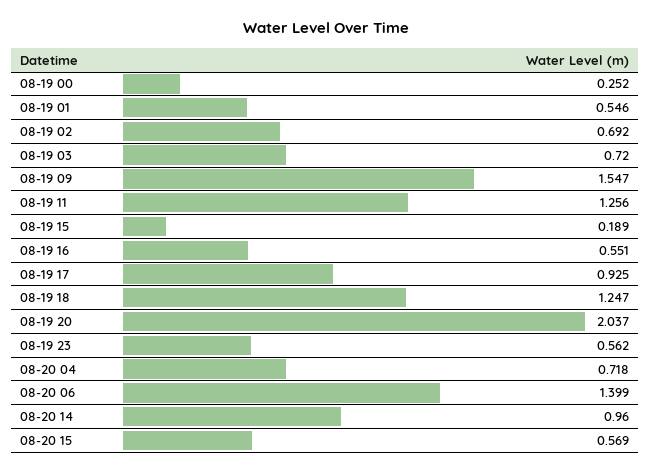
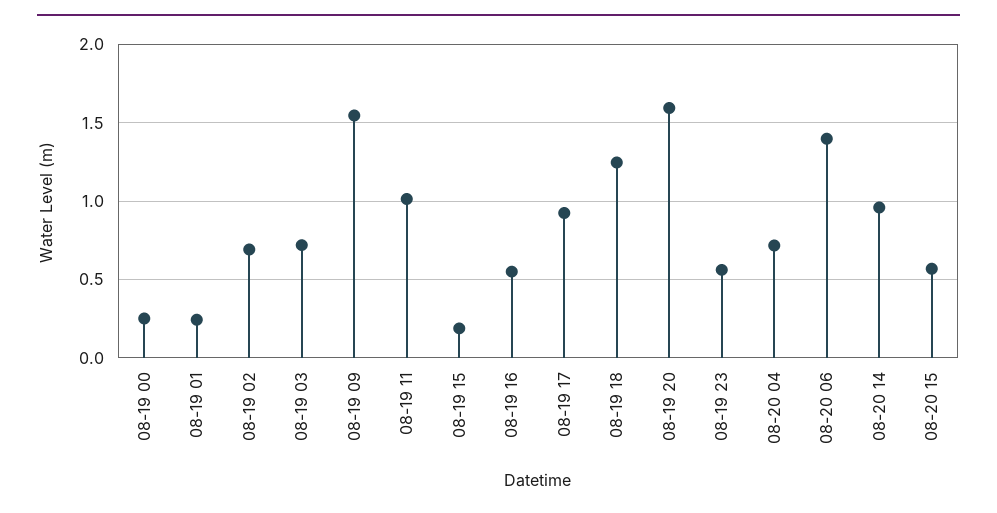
08-19 01: 0.546 -> 0.25
08-19 11: 1.256 -> 1
08-19 20: 2.037 -> 1.6

